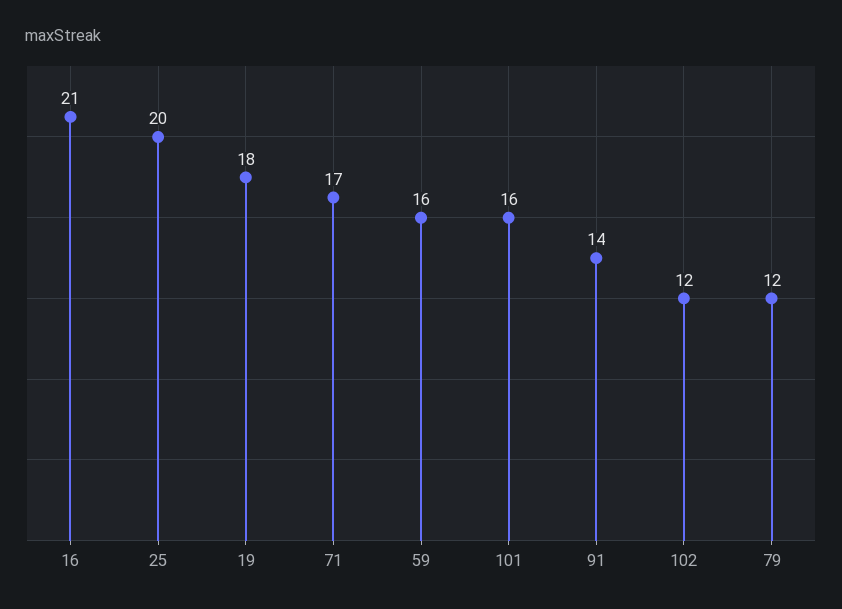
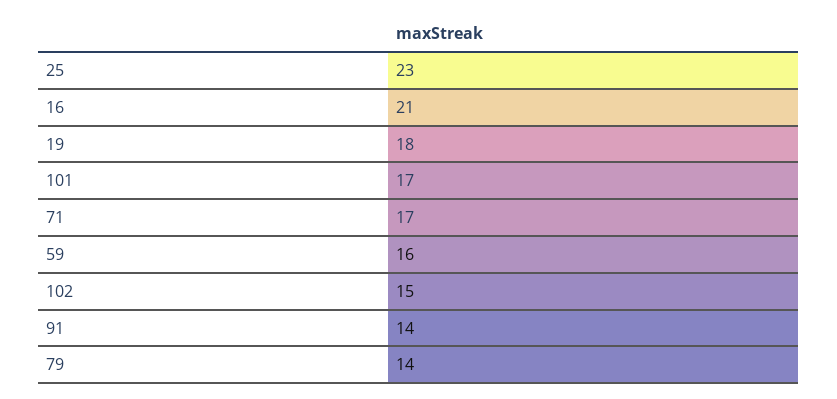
25: 20 -> 23
101: 16 -> 17
102: 12 -> 15
79: 12 -> 14

